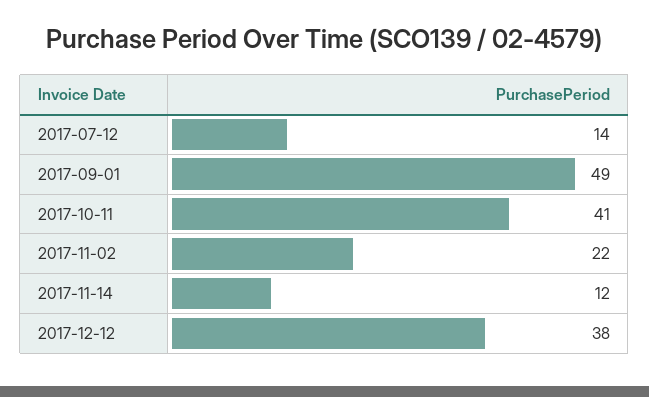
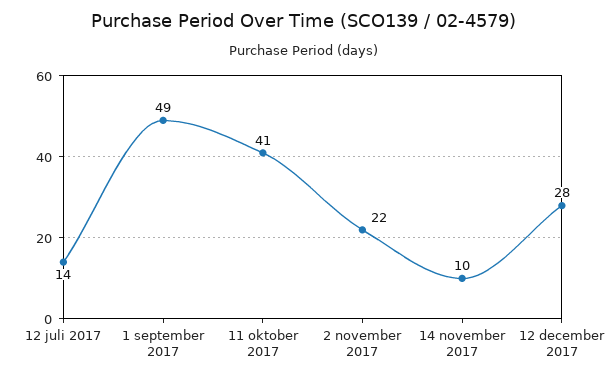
2017-11-14: 12 -> 10
2017-12-12: 38 -> 28

